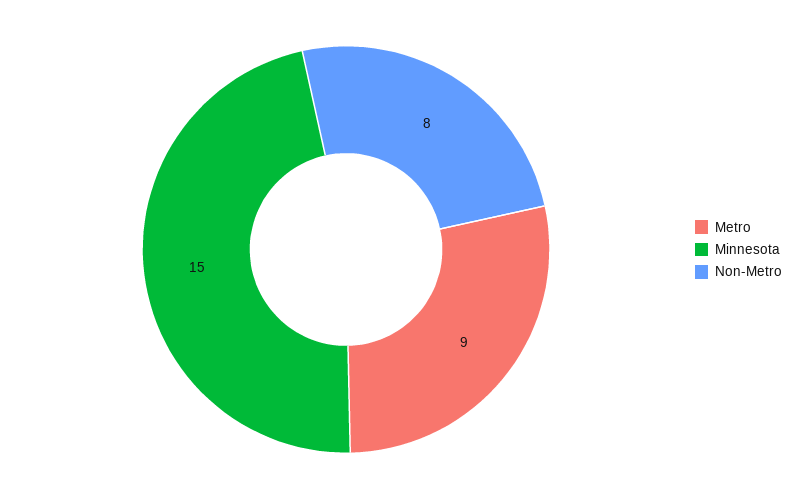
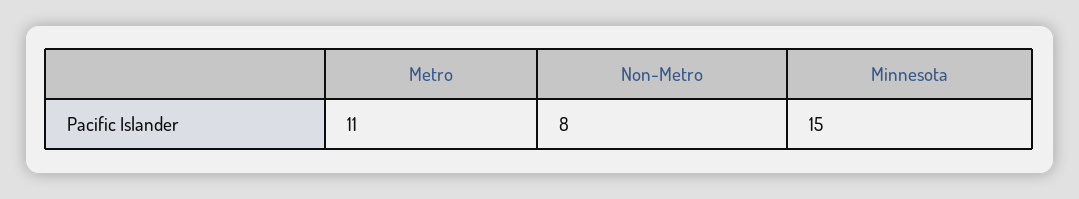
Metro: 9 -> 11

